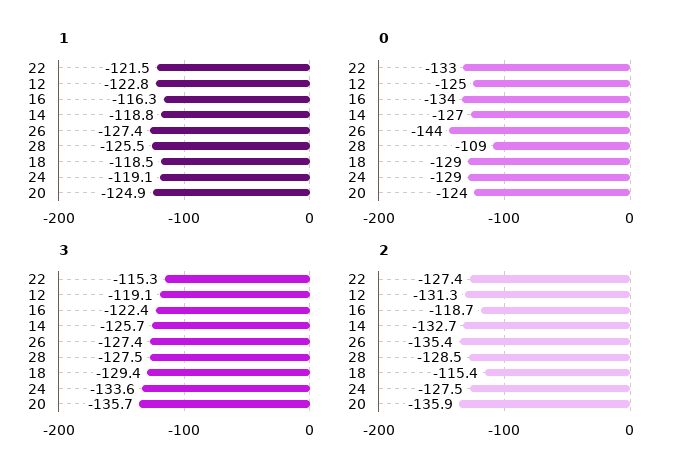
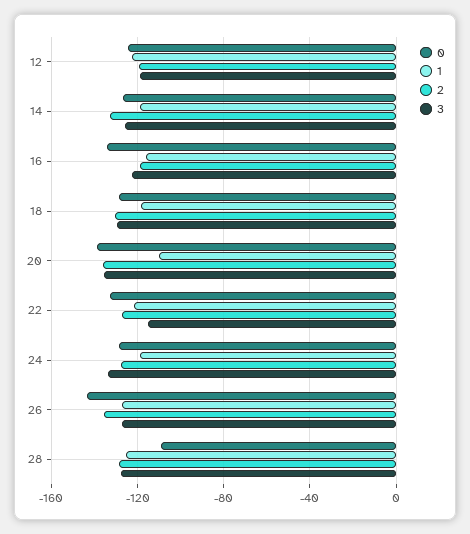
1, 20: -124.9 -> -110
0, 20: -124 -> -140
2, 12: -131.3 -> -120
2, 18: -115.4 -> -130

